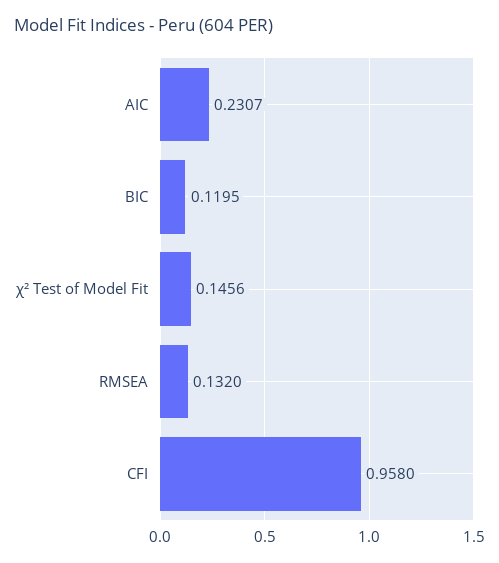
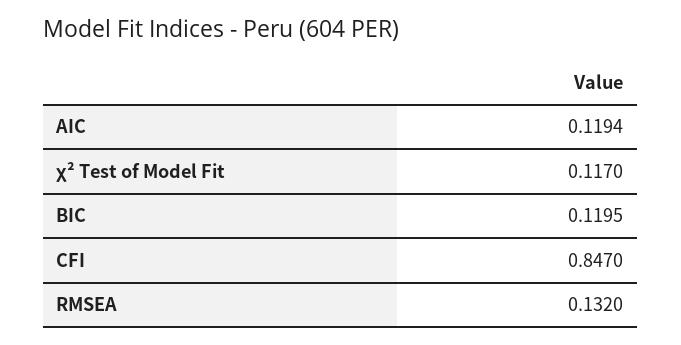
AIC: 0.2307 -> 0.1194
χ² Test of Model Fit: 0.1456 -> 0.117
CFI: 0.958 -> 0.847

